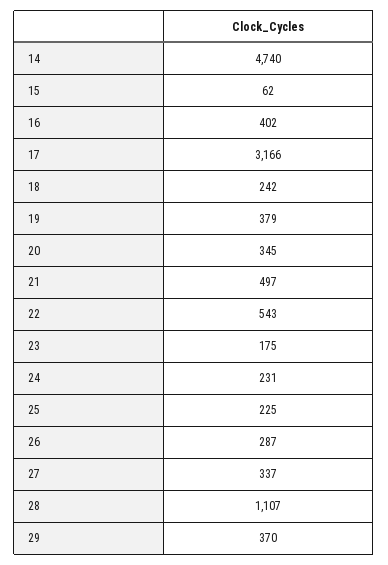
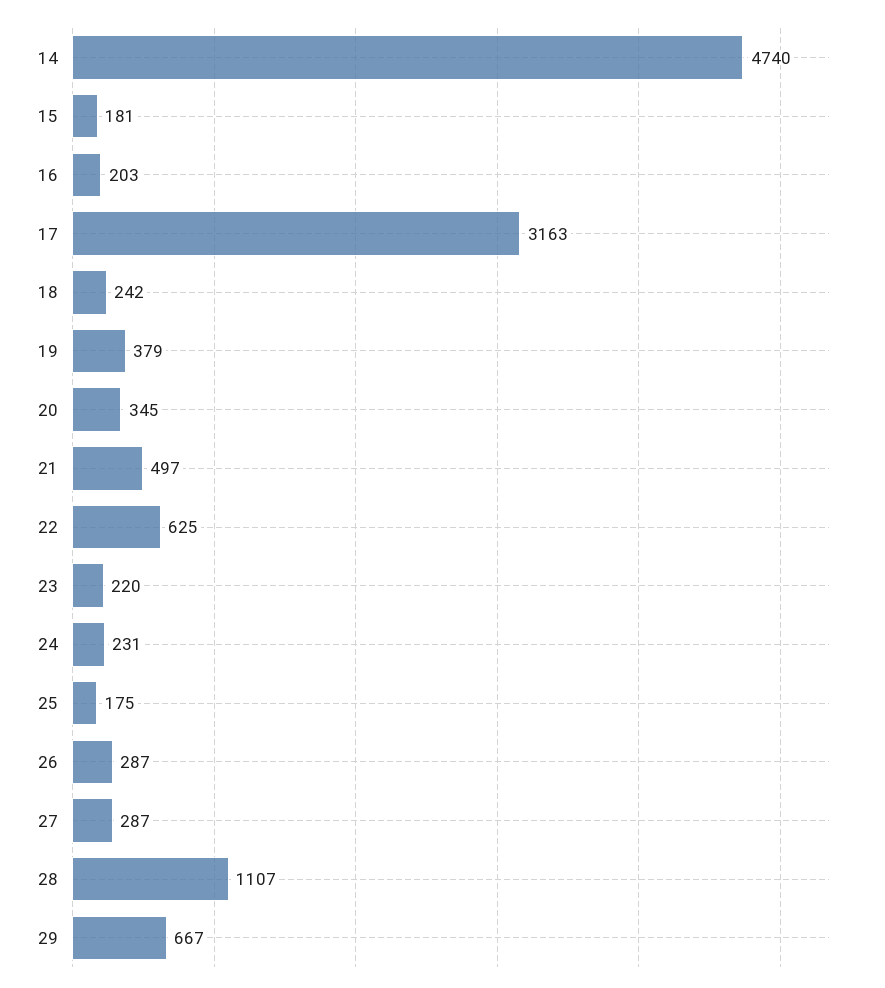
15: 62 -> 181
16: 402 -> 203
17: 3166 -> 3163
22: 543 -> 625
23: 175 -> 220
25: 225 -> 175
27: 337 -> 287
29: 370 -> 667

